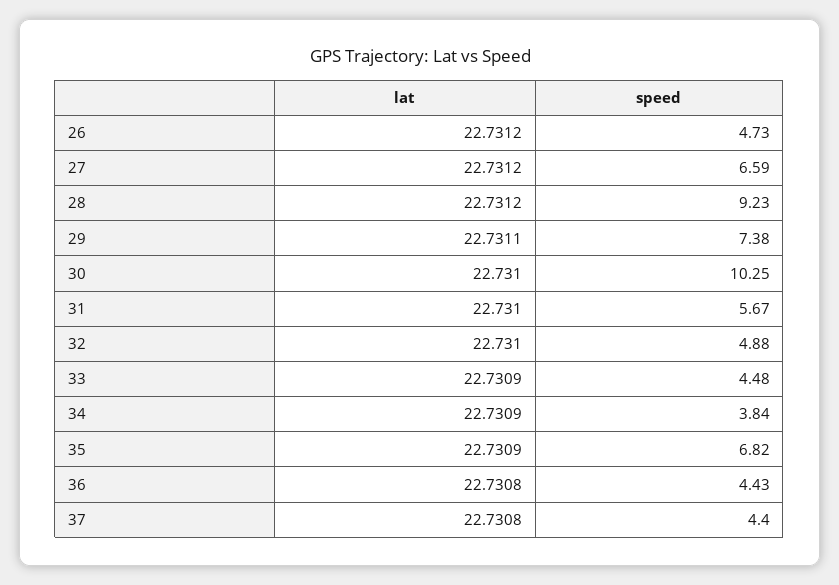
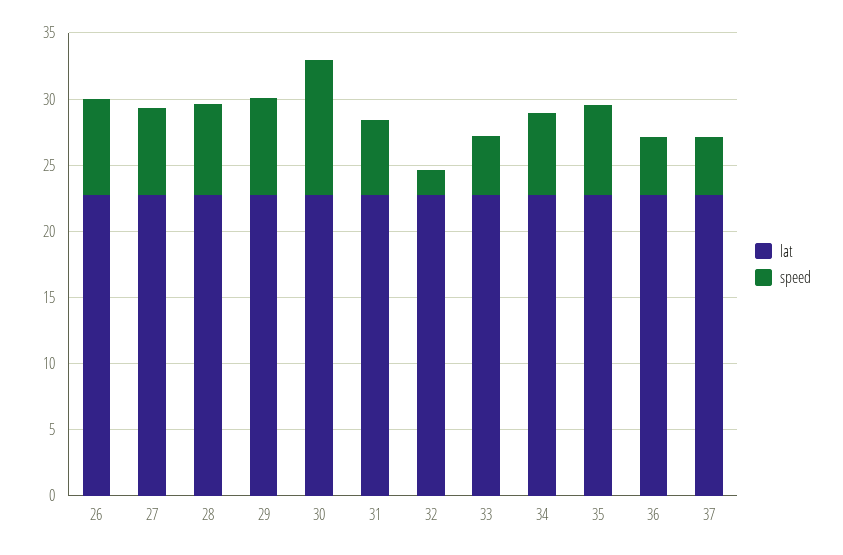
speed, 26: 4.73 -> 7
speed, 28: 9.23 -> 7
speed, 32: 4.88 -> 2
speed, 34: 3.84 -> 6

